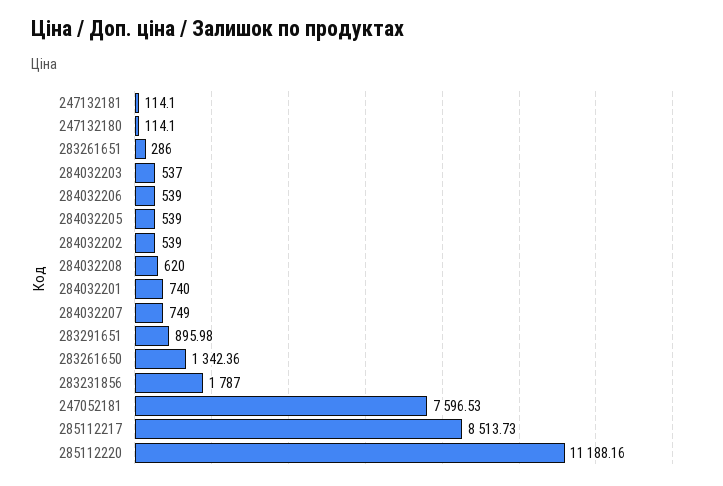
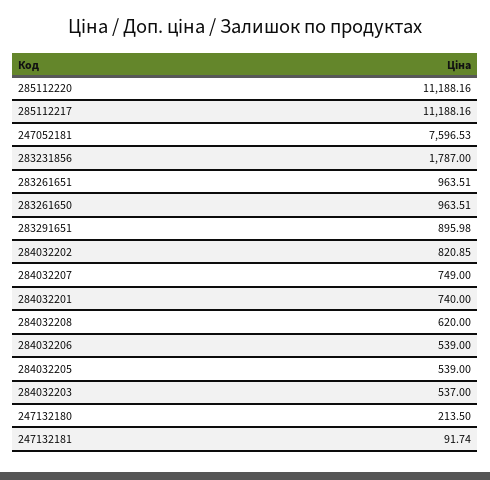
247132181: 114.1 -> 91.74
247132180: 114.1 -> 213.5
283261651: 286 -> 963.51
284032202: 539 -> 820.85
283261650: 1342.36 -> 963.51
285112217: 8513.73 -> 11188.16

